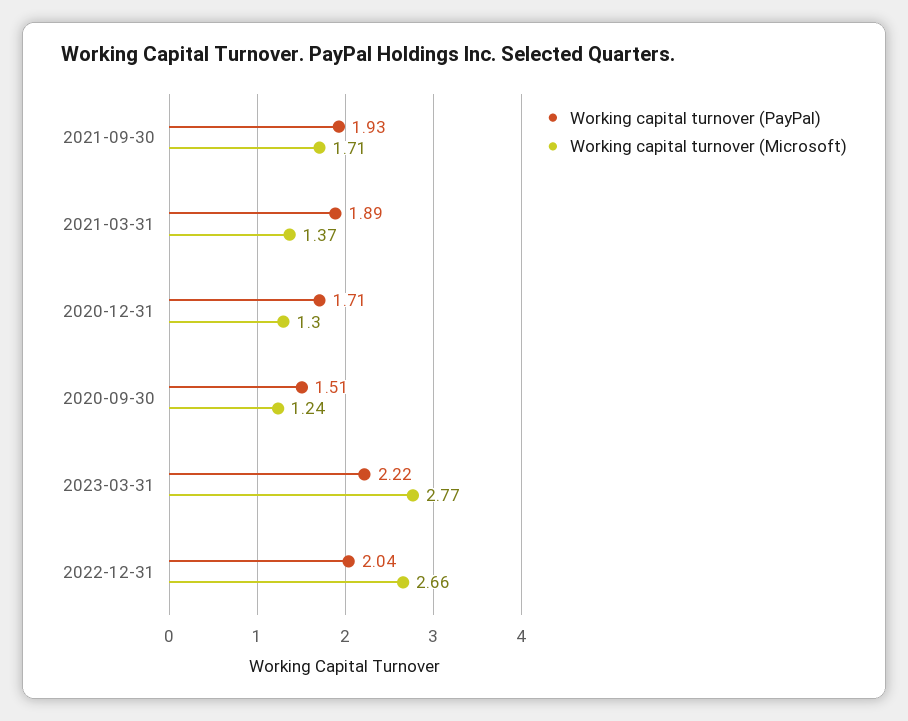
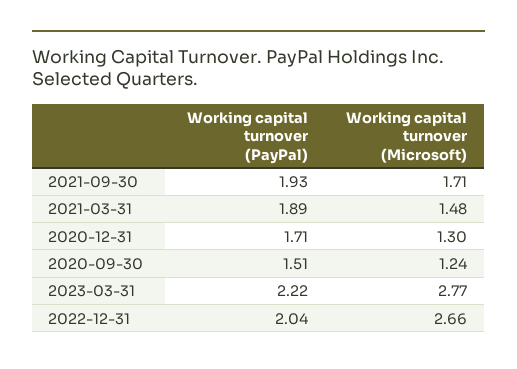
Working capital turnover (Microsoft), 2021-03-31: 1.37 -> 1.48

